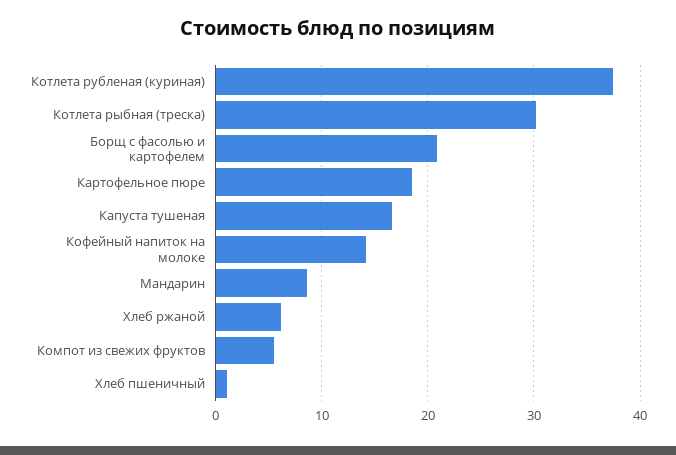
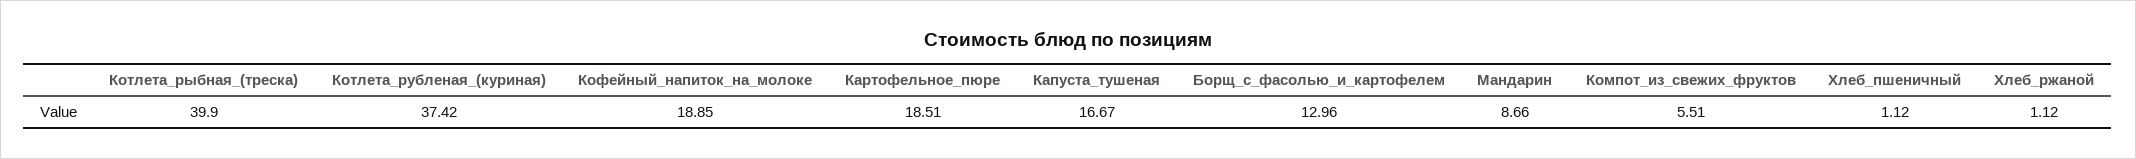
Котлета рыбная (треска): 30 -> 39.9
Борщ с фасолью и картофелем: 21 -> 12.96
Кофейный напиток на молоке: 14 -> 18.85
Хлеб ржаной: 6 -> 1.12

